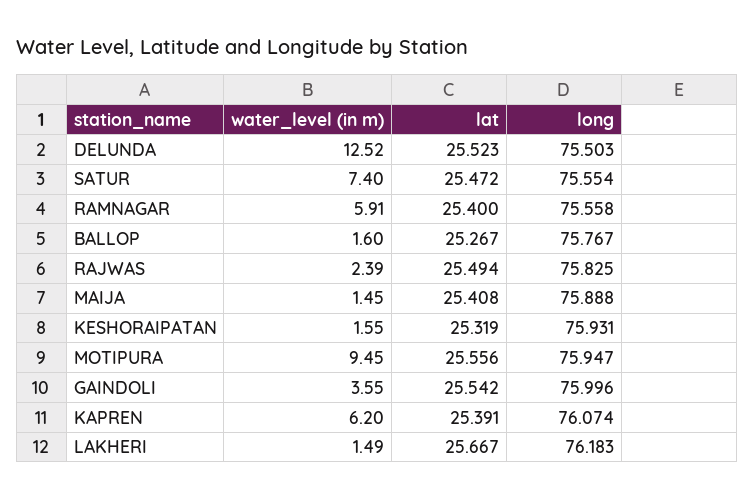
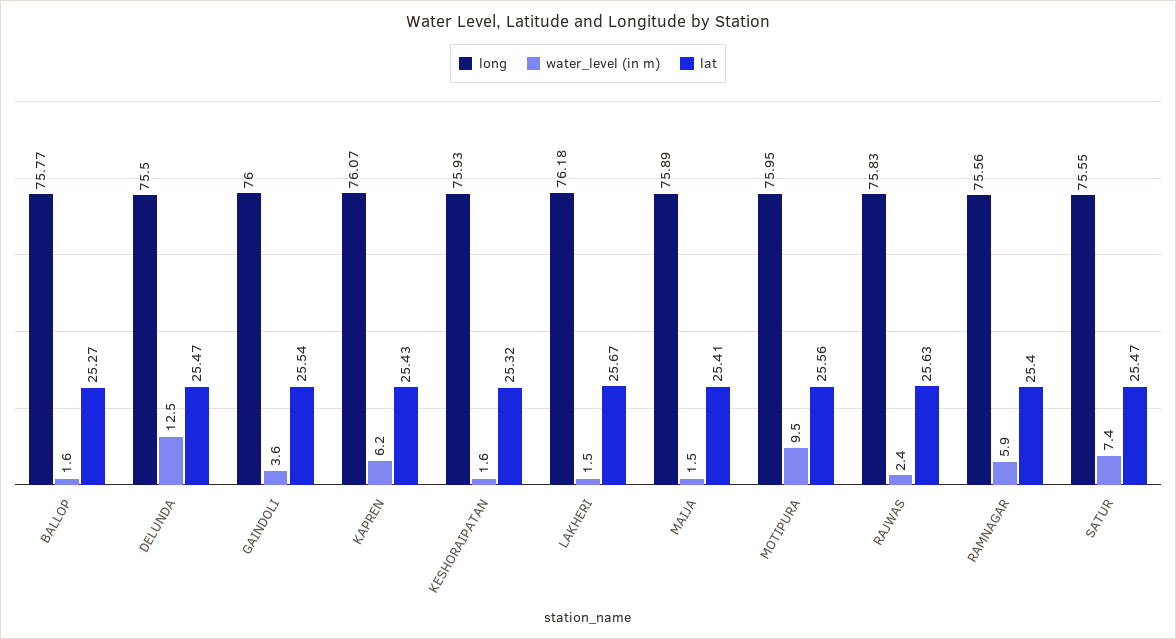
lat, DELUNDA: 25.523 -> 25.47
lat, RAJWAS: 25.494 -> 25.63
lat, KAPREN: 25.391 -> 25.43

